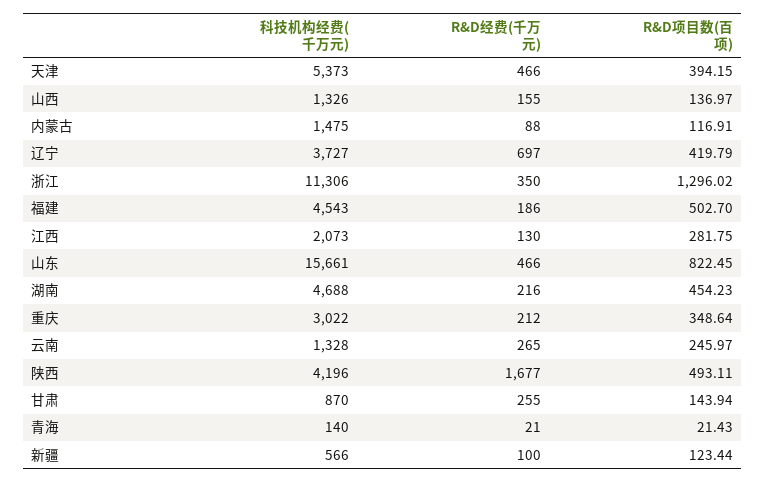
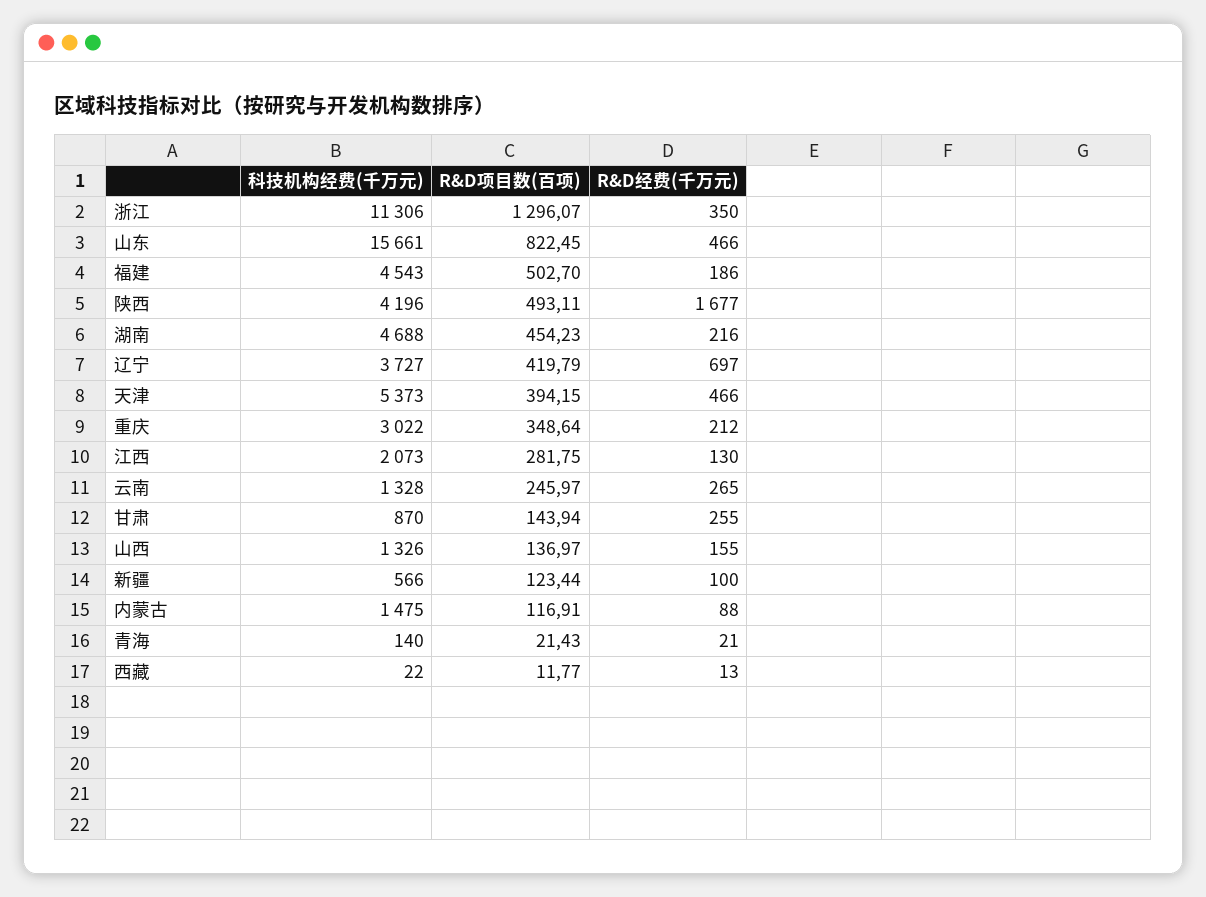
R&D项目数(百项), 浙江: 1296.02 -> 1296.07
科技机构经费(千万元), 西藏: none -> 22
R&D项目数(百项), 西藏: none -> 11.77
R&D经费(千万元), 西藏: none -> 13

